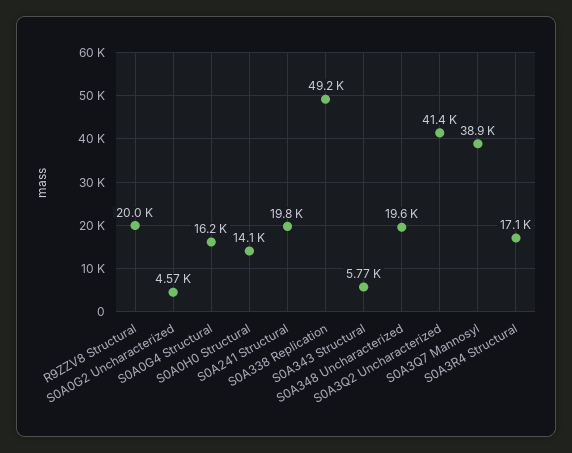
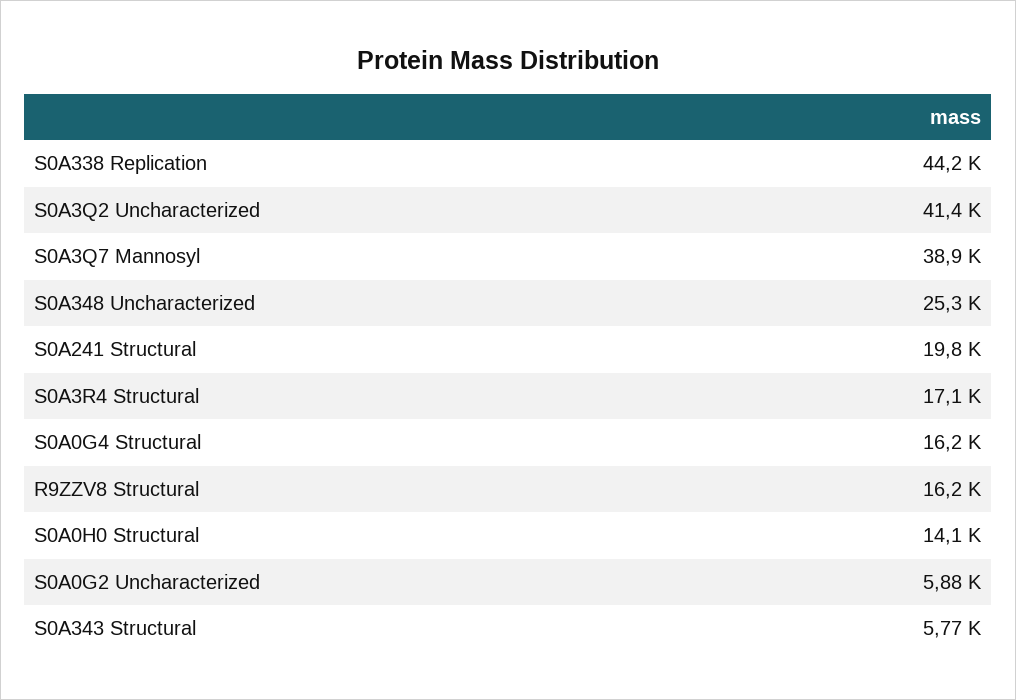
R9ZZV8 Structural: 20000 -> 16200
S0A0G2 Uncharacterized: 4570 -> 5880
S0A338 Replication: 49200 -> 44200
S0A348 Uncharacterized: 19600 -> 25300

